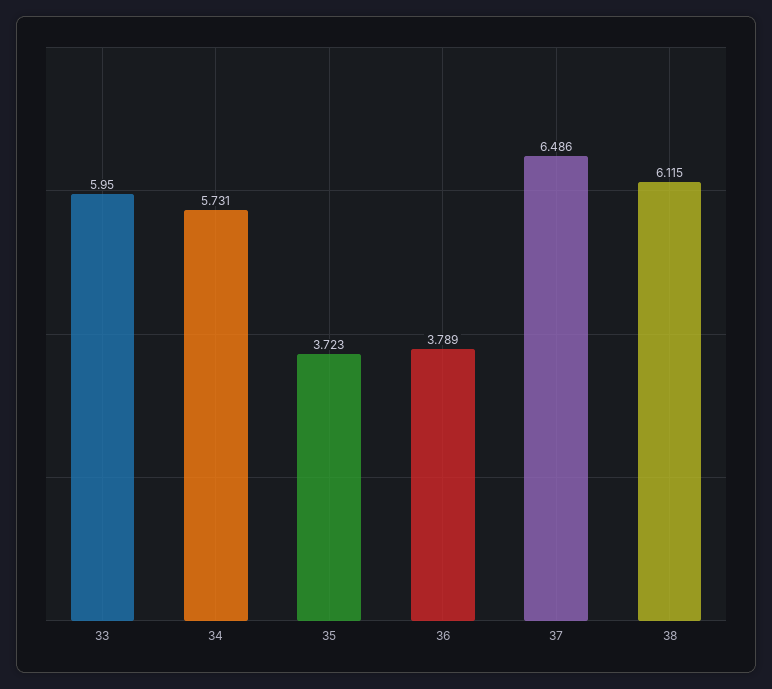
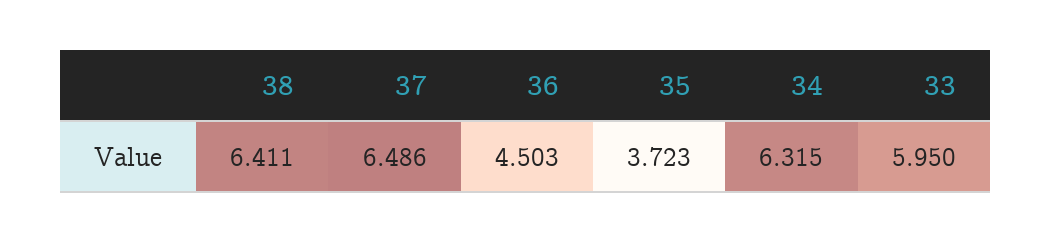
34: 5.731 -> 6.315
36: 3.789 -> 4.503
38: 6.115 -> 6.411

